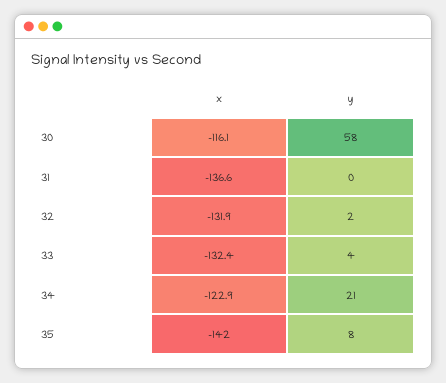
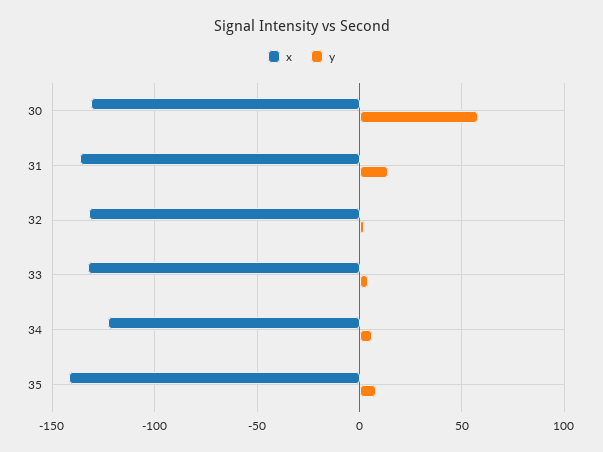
x, 30: -116.1 -> -130
y, 31: 0 -> 15
y, 34: 21 -> 5

